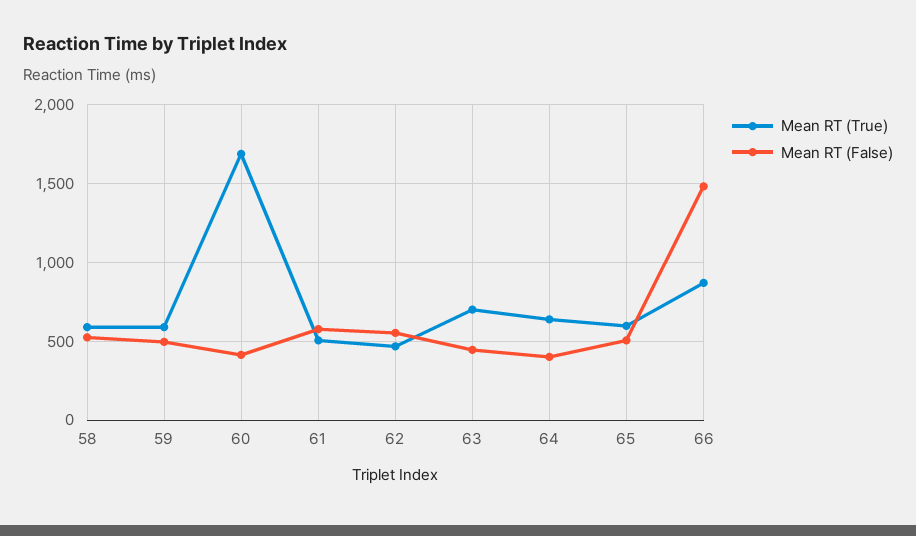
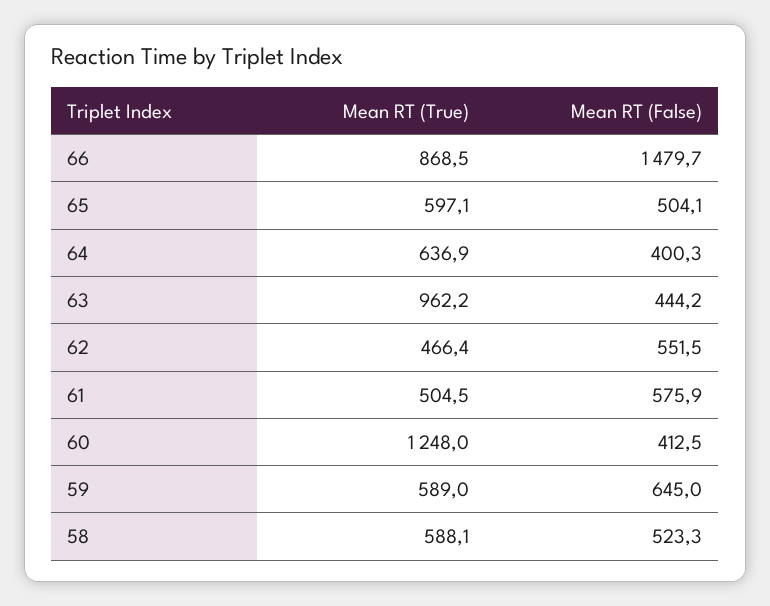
Mean RT (False), 59: 500 -> 645
Mean RT (True), 60: 1700 -> 1248
Mean RT (True), 63: 700 -> 962.2

